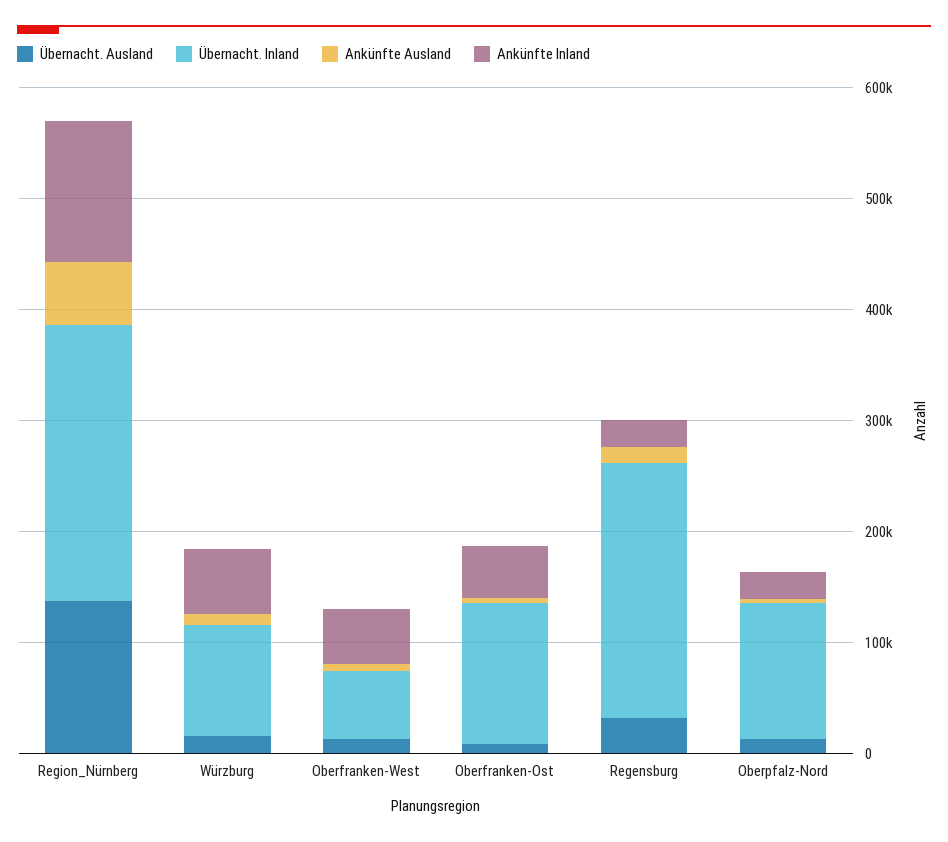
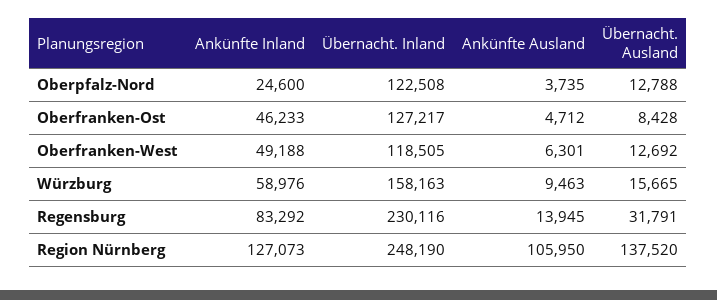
Ankünfte Ausland, Region_Nürnberg: 60000 -> 105950
Übernacht. Inland, Würzburg: 100000 -> 158163
Übernacht. Inland, Oberfranken-West: 60000 -> 118505
Ankünfte Inland, Regensburg: 20000 -> 83292

